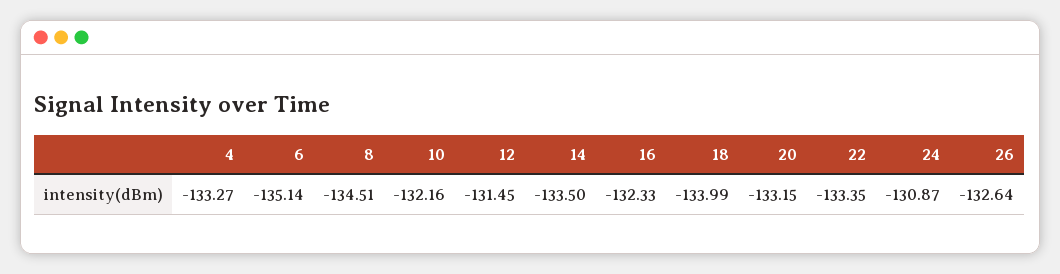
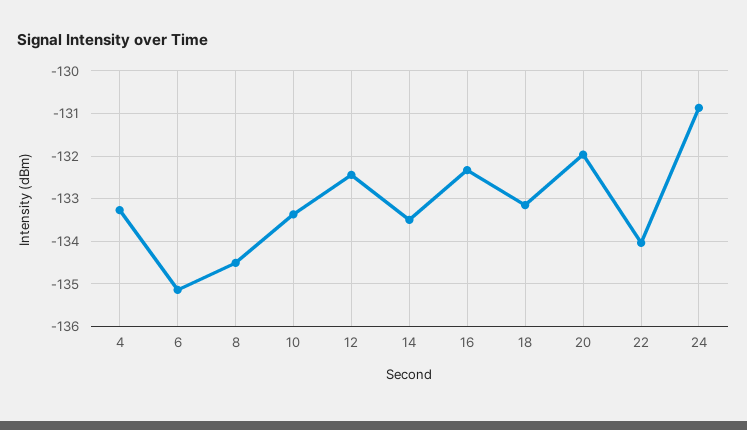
10: -132.16 -> -133.4
12: -131.45 -> -132.4
18: -133.99 -> -133.2
20: -133.15 -> -132
22: -133.35 -> -134
26: -132.64 -> none

